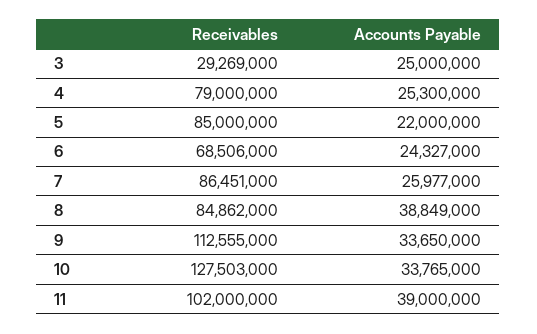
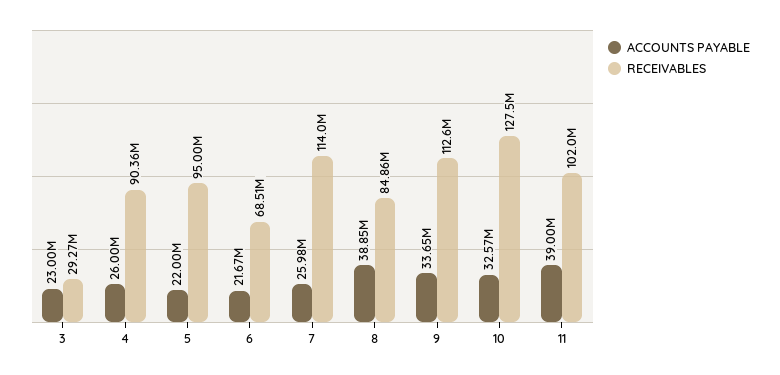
Accounts Payable, 3: 25000000 -> 23000000
Receivables, 4: 79000000 -> 90360000
Accounts Payable, 4: 25300000 -> 26000000
Receivables, 5: 85000000 -> 95000000
Accounts Payable, 6: 24327000 -> 21670000
Receivables, 7: 86451000 -> 114000000
Accounts Payable, 10: 33765000 -> 32570000

